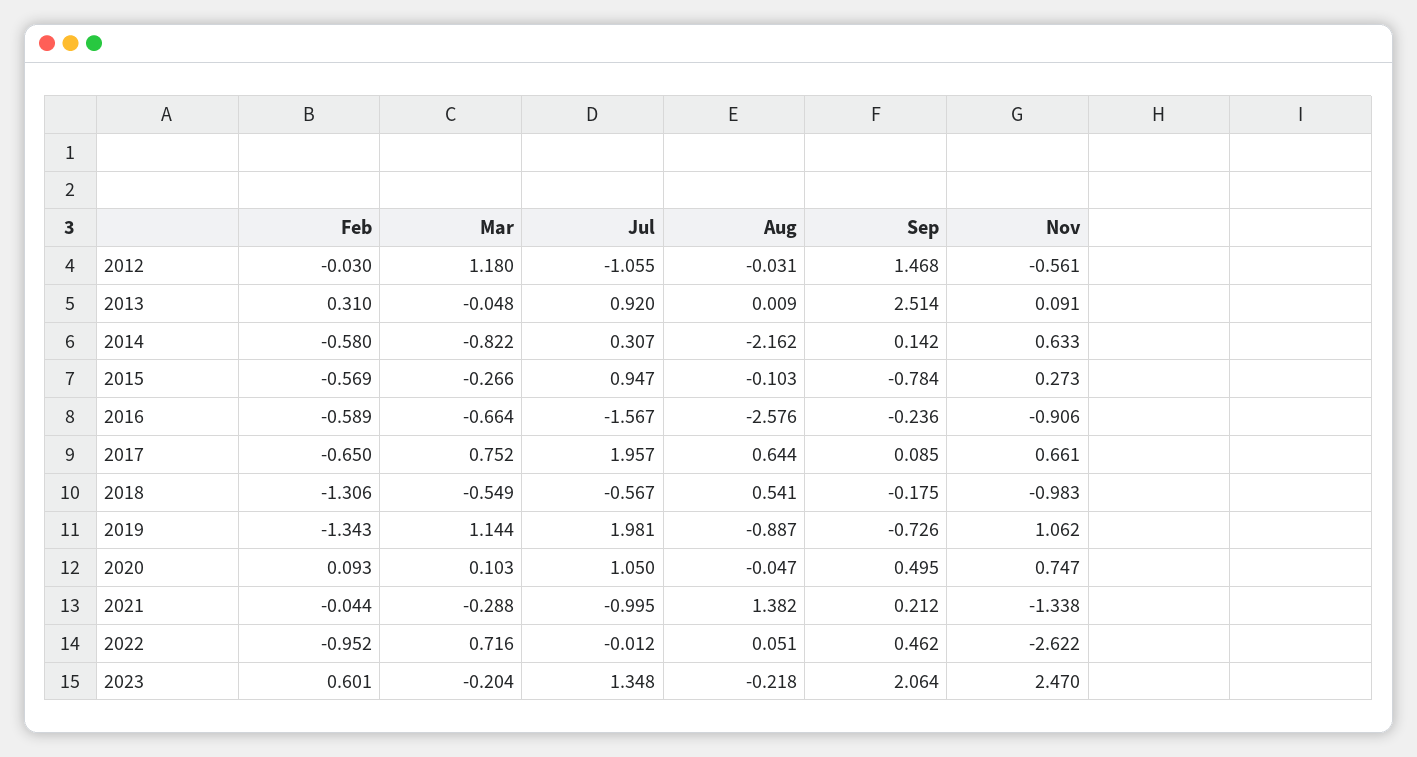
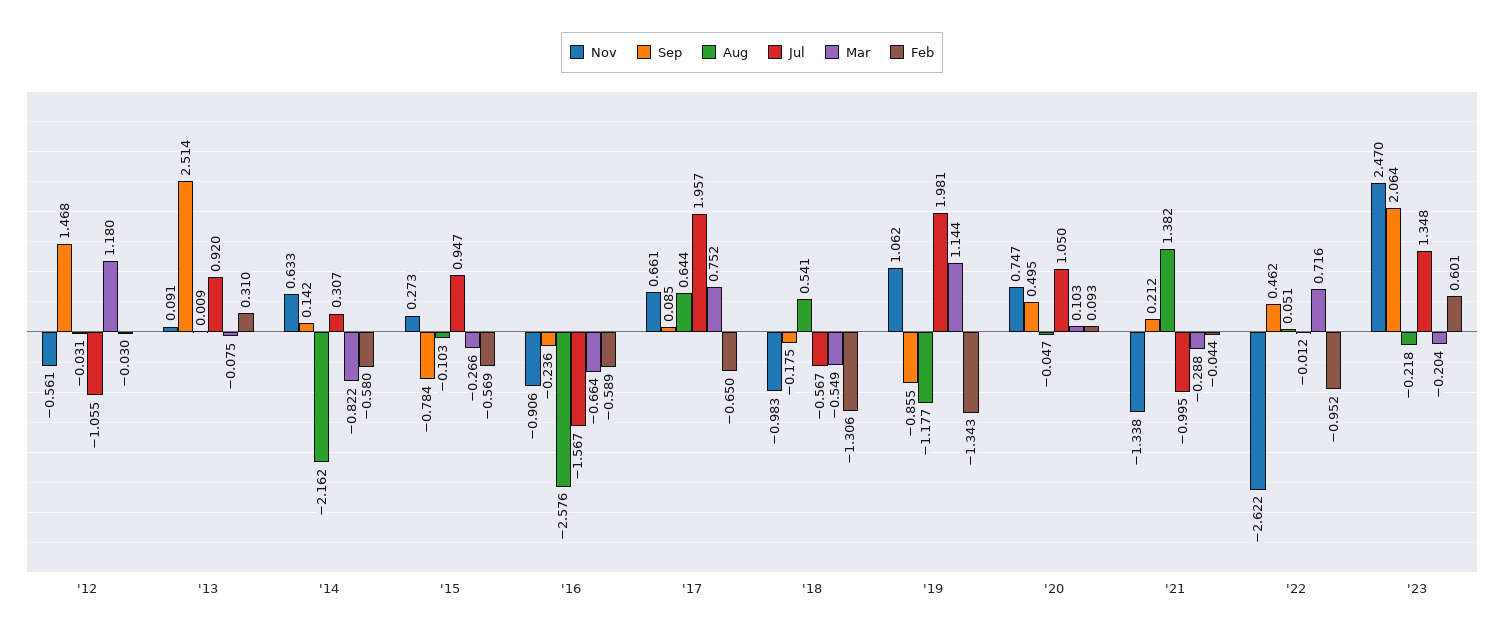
Mar, 2013: -0.048 -> -0.075
Aug, 2019: -0.887 -> -1.177
Sep, 2019: -0.726 -> -0.855

